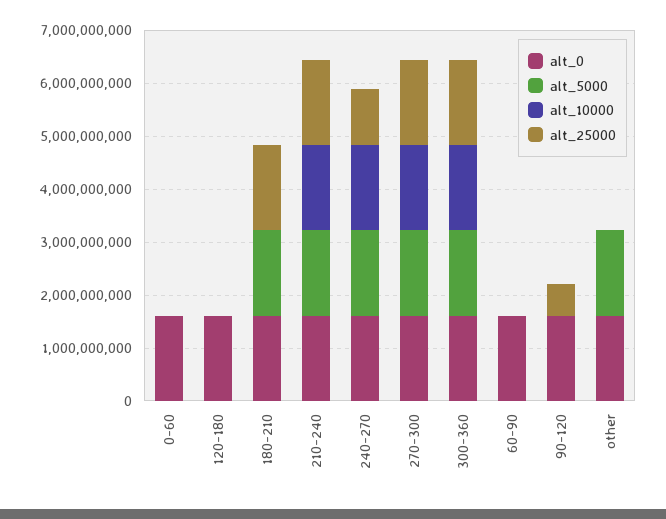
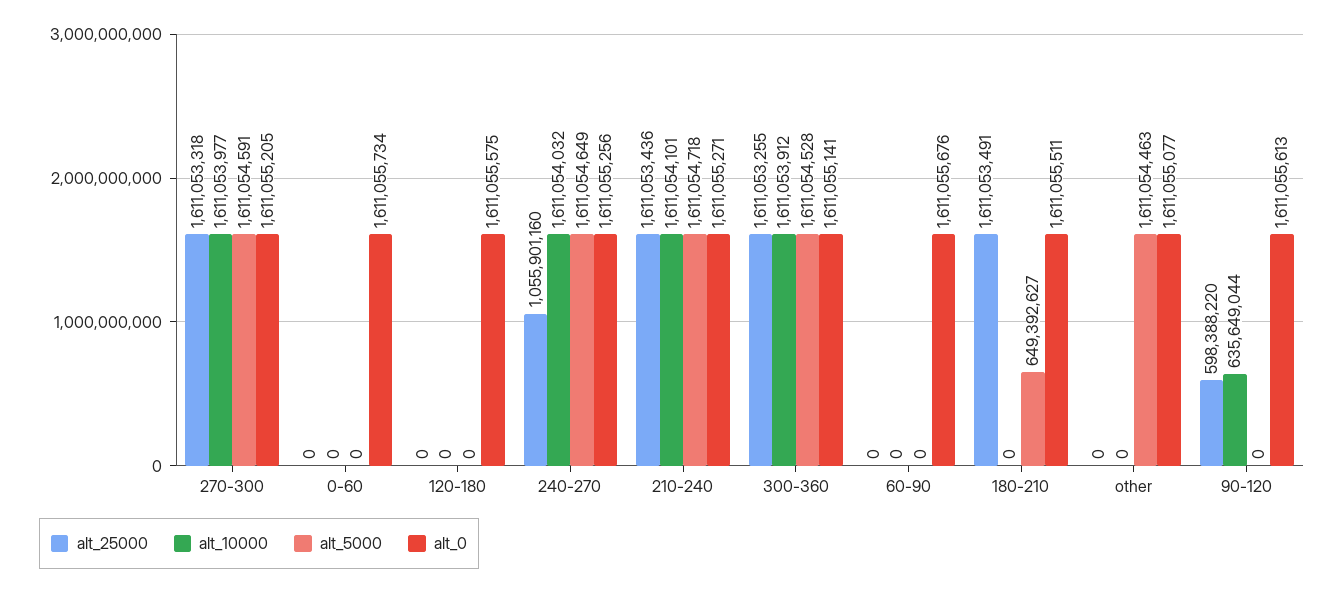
alt_5000, 180-210: 1600000000 -> 649392627
alt_10000, 90-120: 0 -> 635649044

